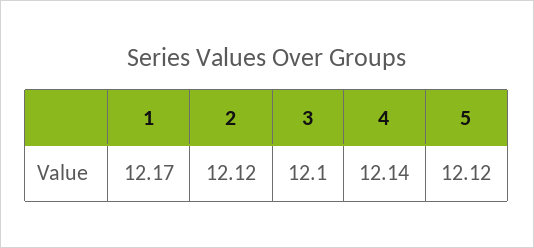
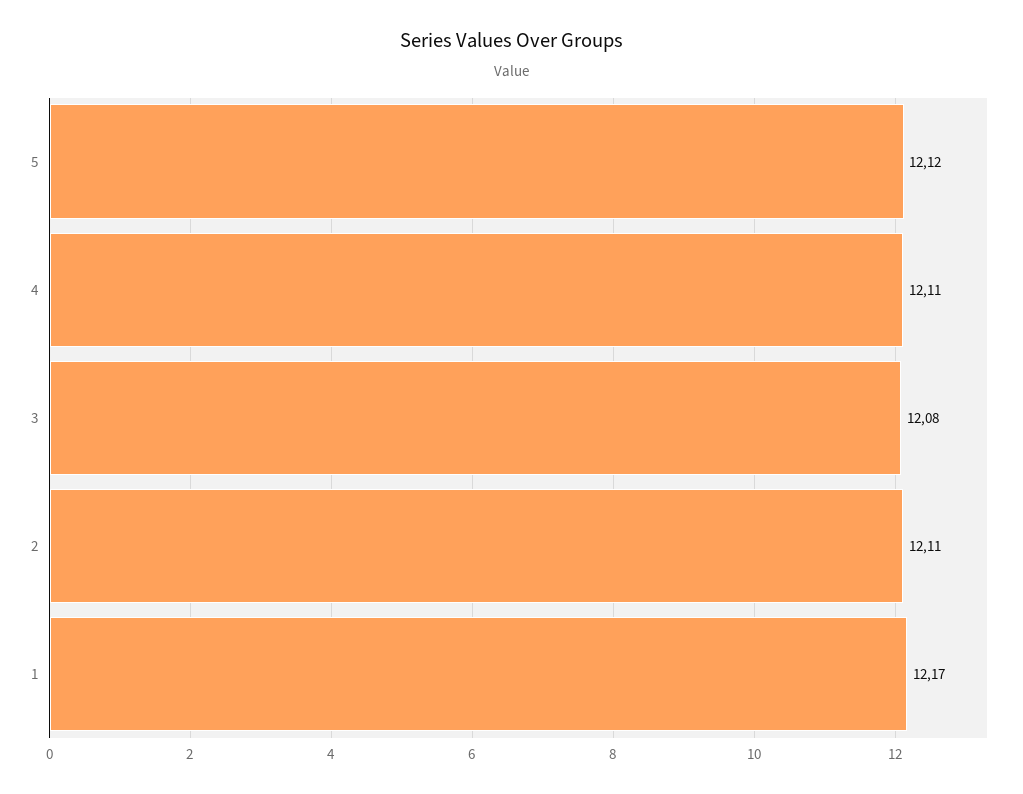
2: 12.12 -> 12.11
3: 12.1 -> 12.08
4: 12.14 -> 12.11

